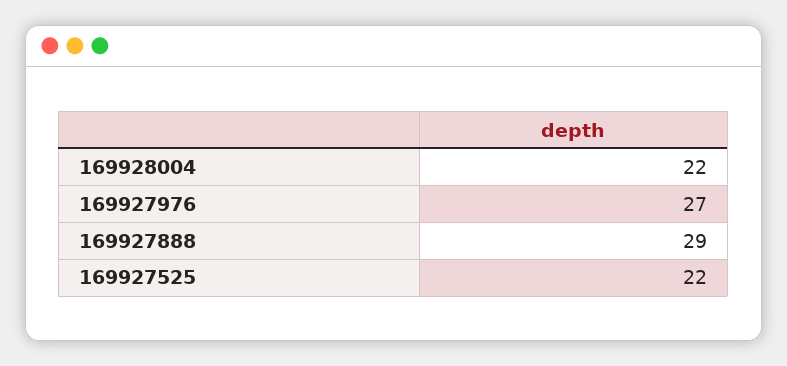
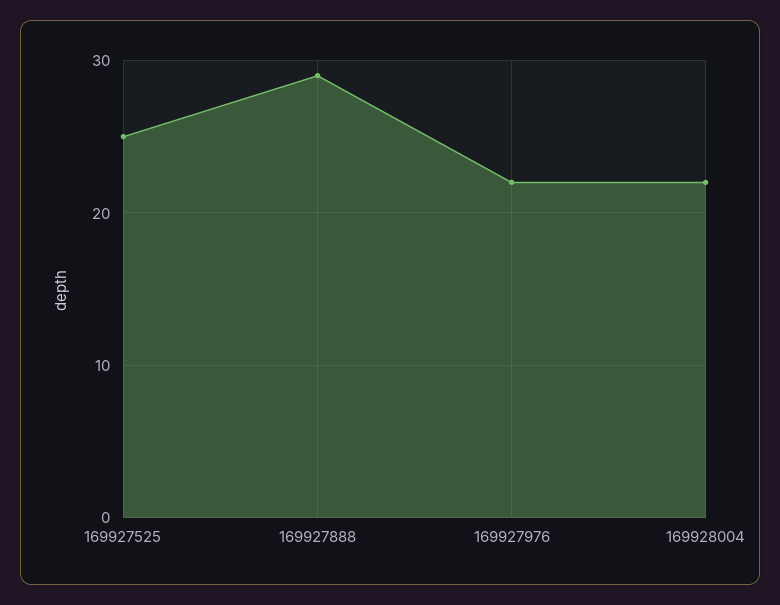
169927976: 27 -> 22
169927525: 22 -> 25

